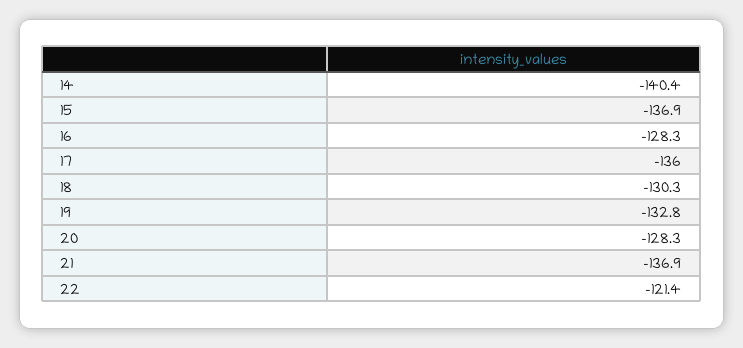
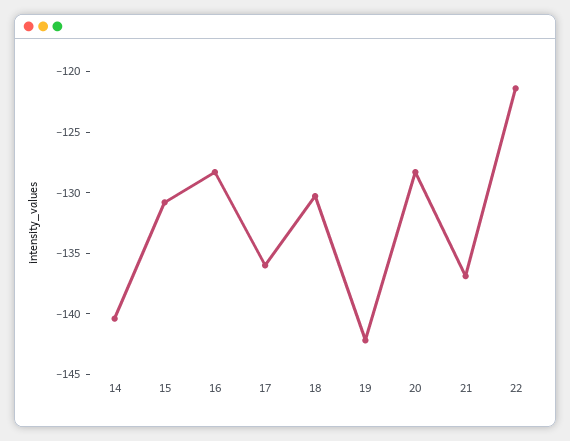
15: -136.9 -> -131
19: -132.8 -> -142

